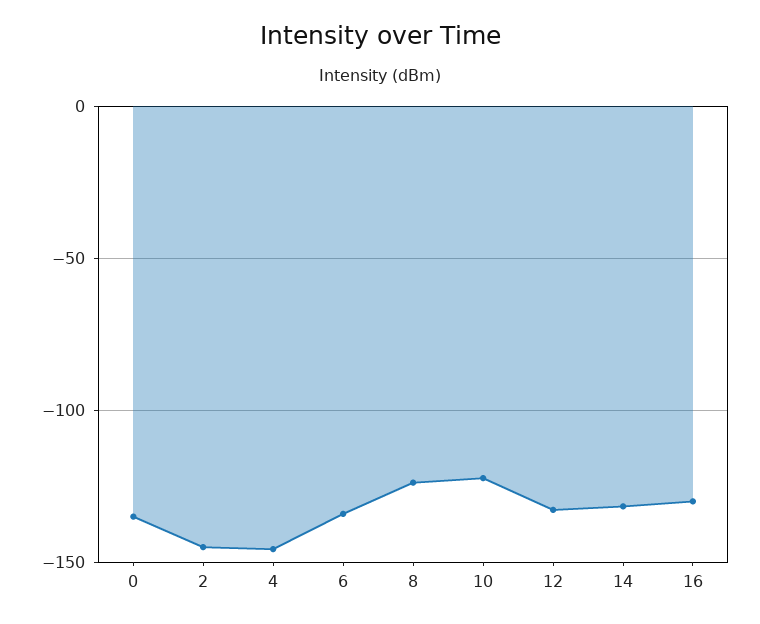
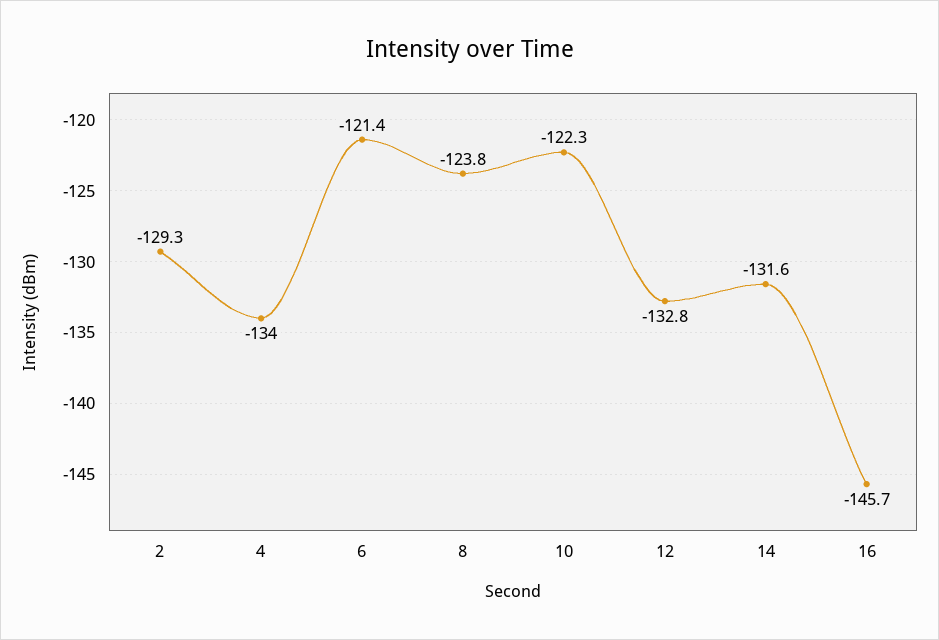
0: -135 -> none
2: -145 -> -129.3
4: -145 -> -134
6: -135 -> -121.4
16: -130 -> -145.7

